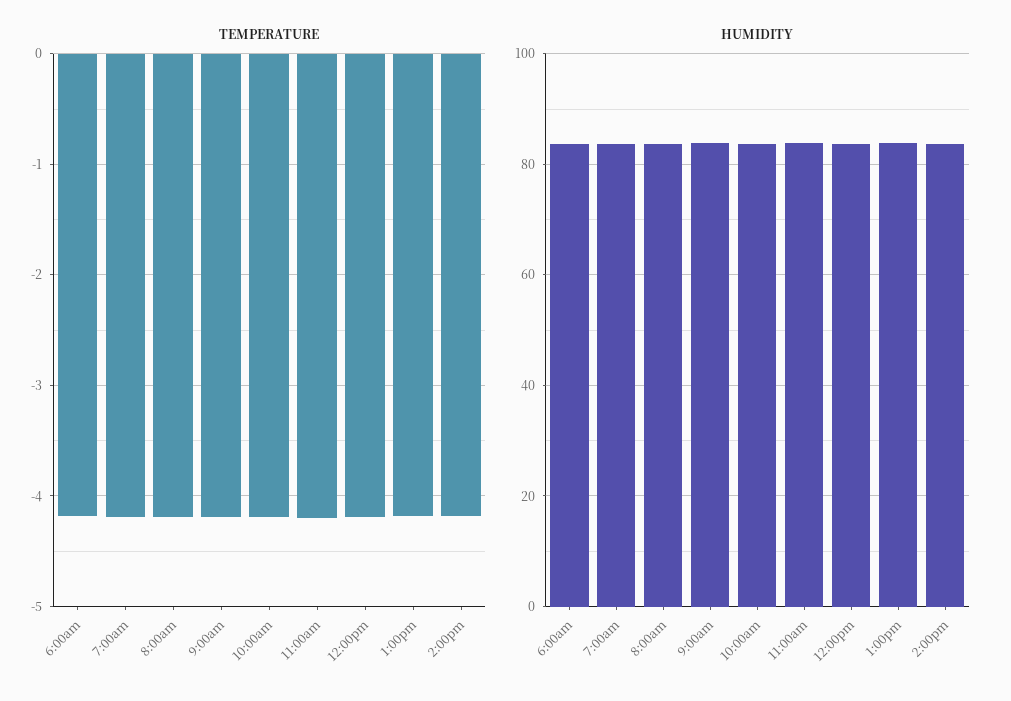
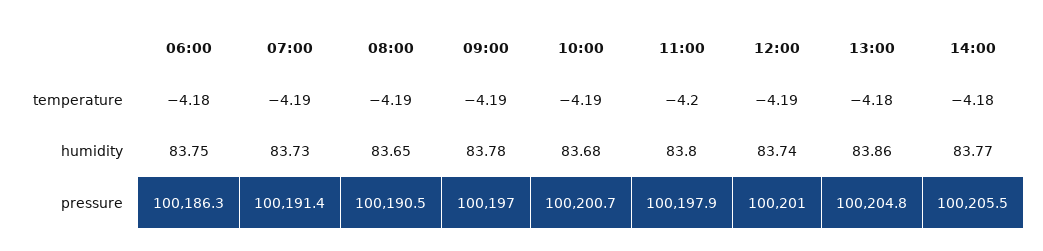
pressure, 6:00am: none -> 100186.3
pressure, 7:00am: none -> 100191.4
pressure, 8:00am: none -> 100190.5
pressure, 9:00am: none -> 100197
pressure, 10:00am: none -> 100200.7
pressure, 11:00am: none -> 100197.9
pressure, 12:00pm: none -> 100201
pressure, 1:00pm: none -> 100204.8
pressure, 2:00pm: none -> 100205.5

